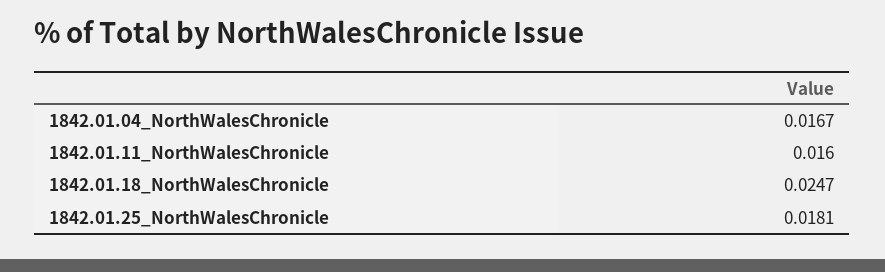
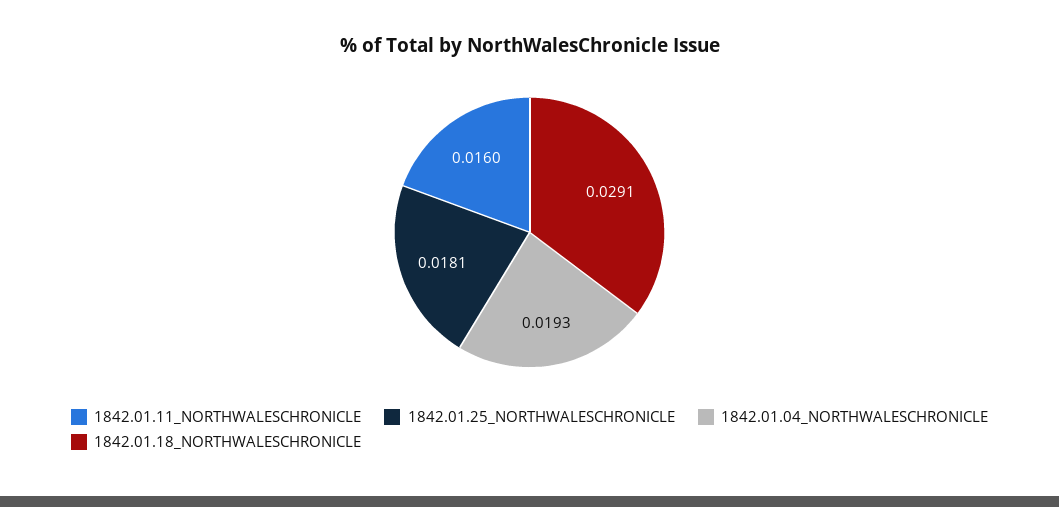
1842.01.04_NorthWalesChronicle: 0.0167 -> 0.0193
1842.01.18_NorthWalesChronicle: 0.0247 -> 0.0291

